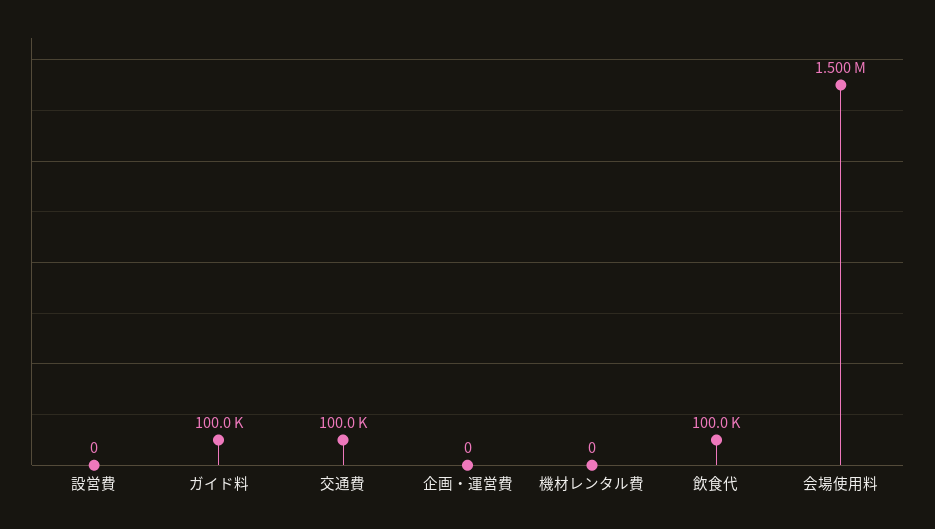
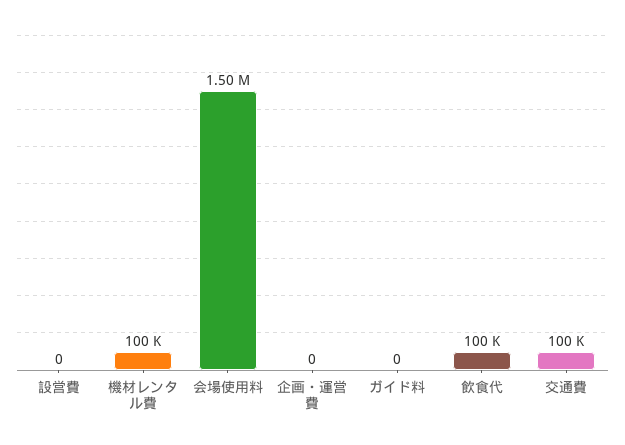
ガイド料: 100000 -> 0
機材レンタル費: 0 -> 100000

